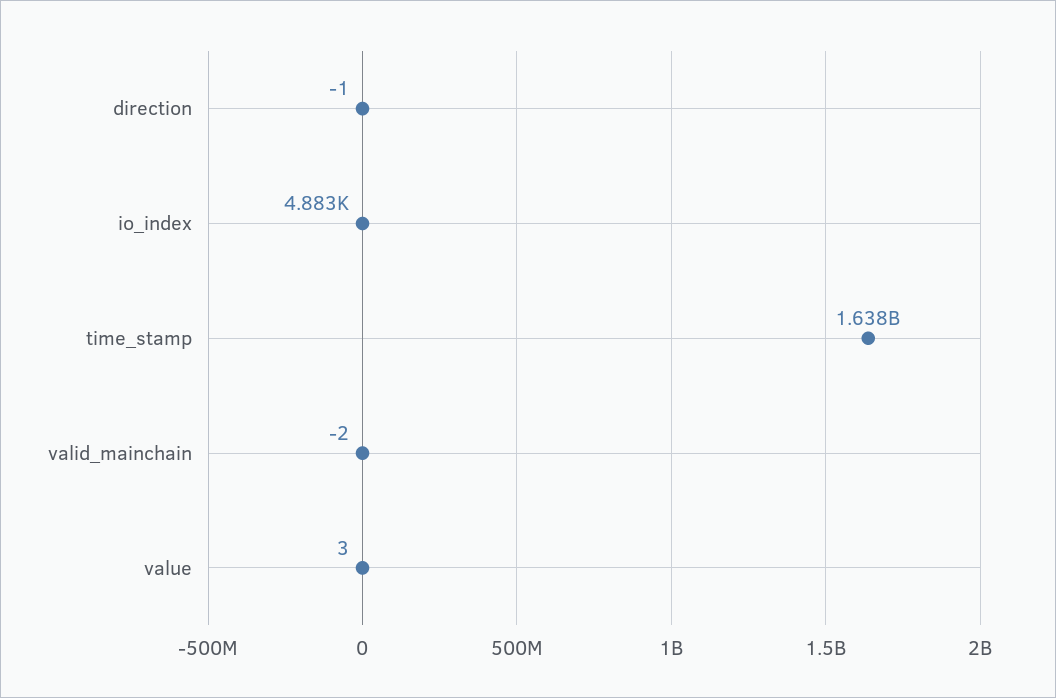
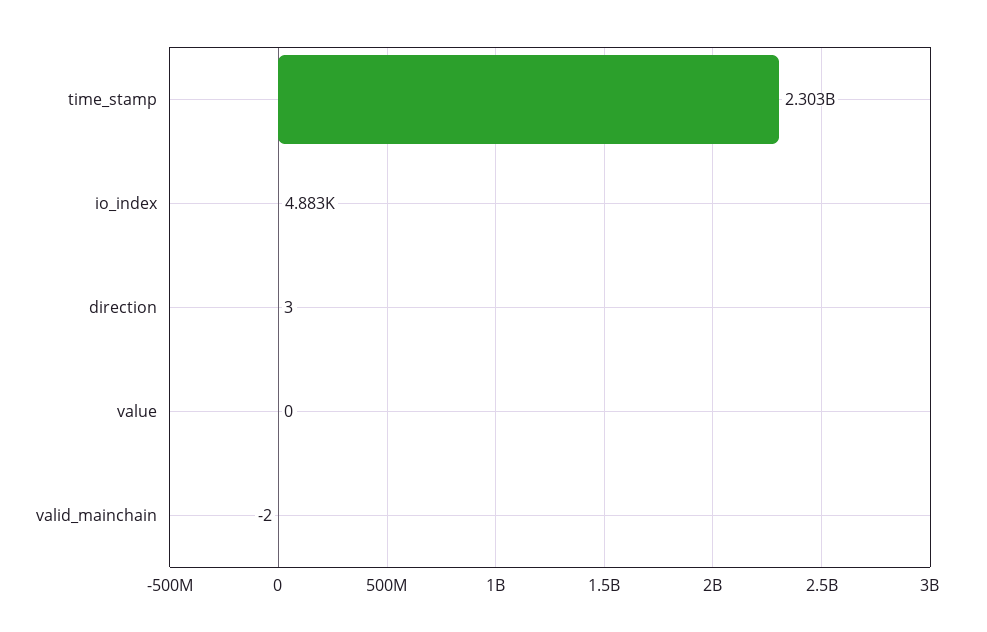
direction: -1 -> 3
time_stamp: 1638000000 -> 2303000000
value: 3 -> 0

